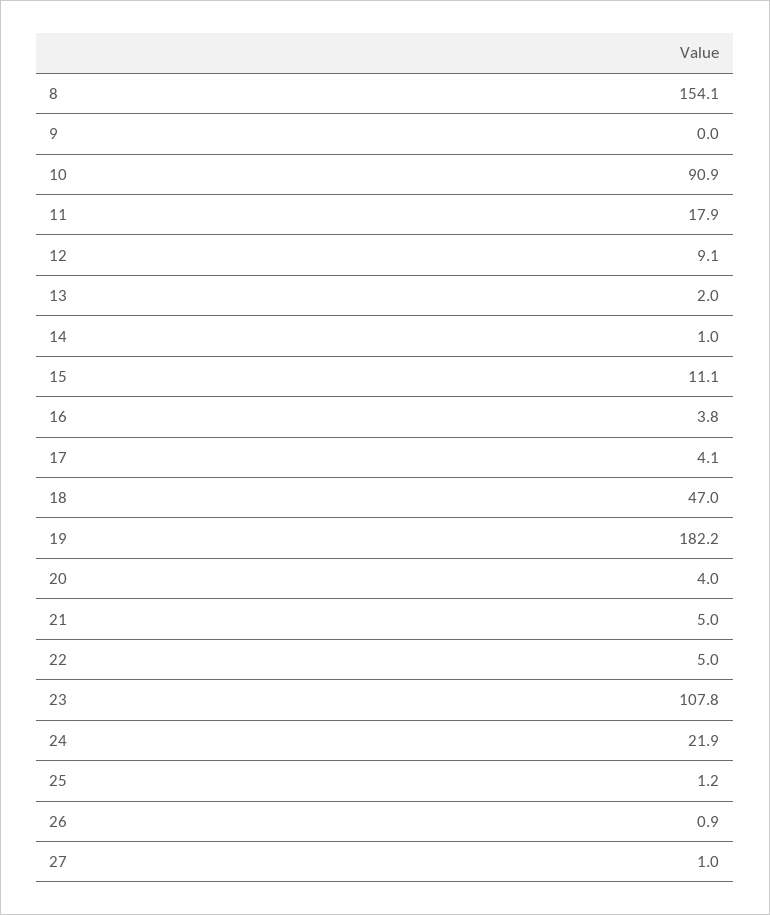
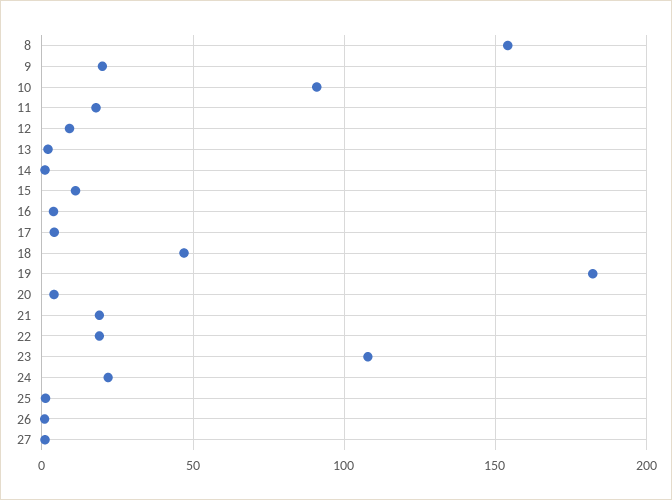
9: 0 -> 20
21: 5 -> 20
22: 5 -> 20

